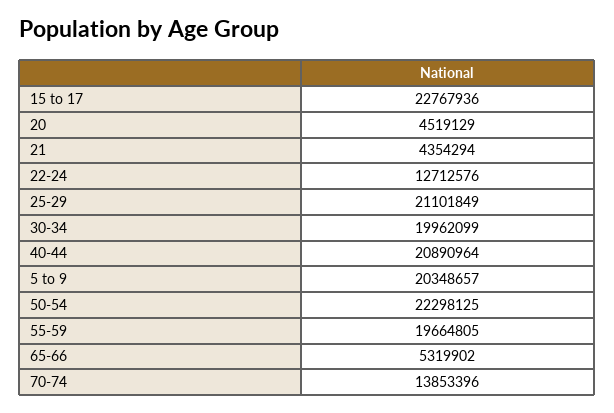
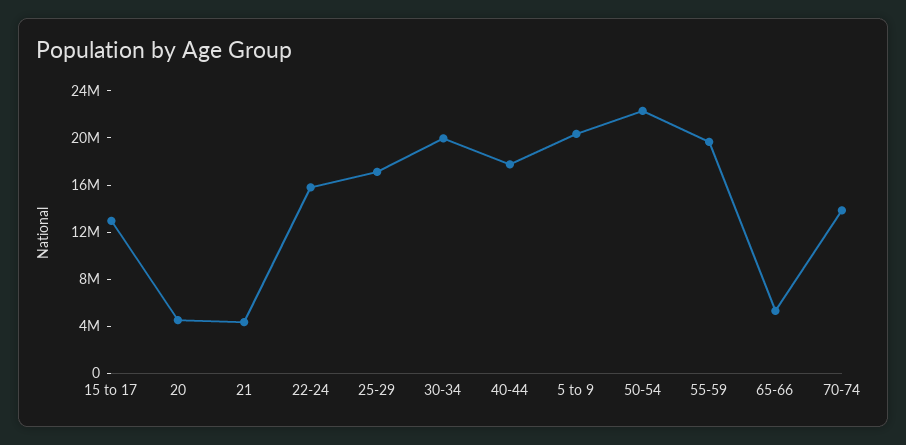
15 to 17: 22767936 -> 13000000
22-24: 12712576 -> 16000000
25-29: 21101849 -> 17000000
40-44: 20890964 -> 18000000

